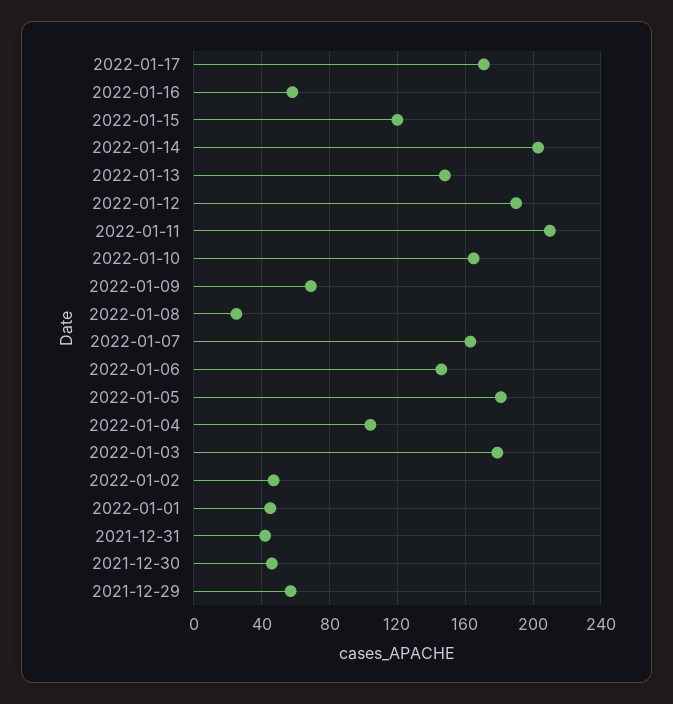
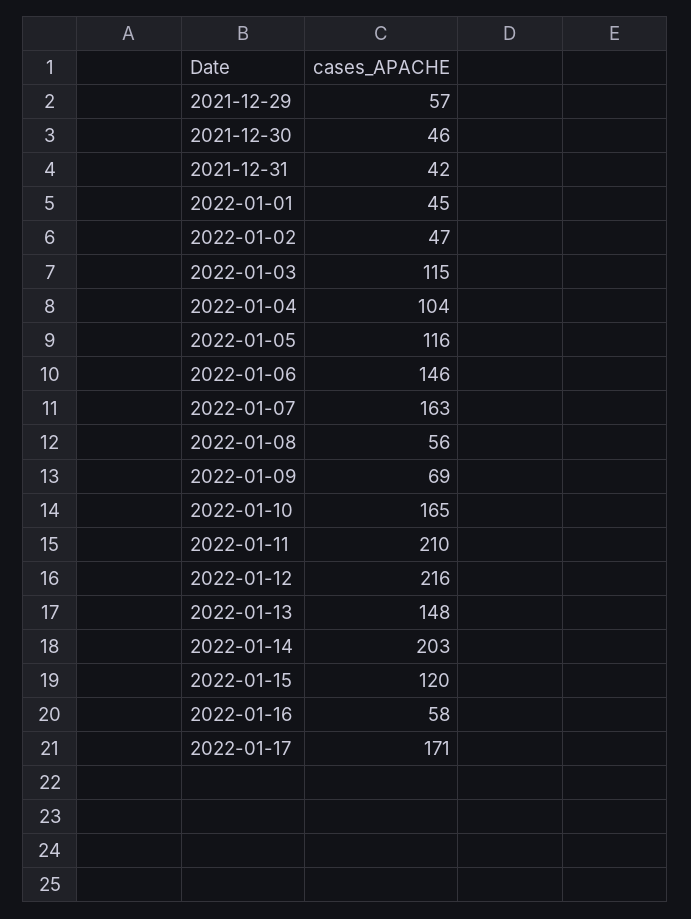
2022-01-12: 190 -> 216
2022-01-08: 25 -> 56
2022-01-05: 180 -> 116
2022-01-03: 180 -> 115

